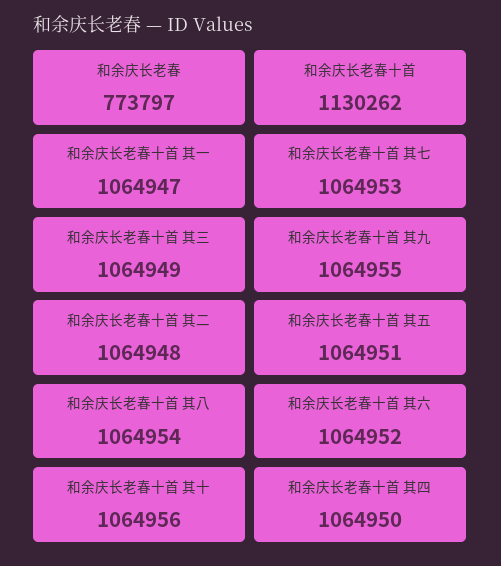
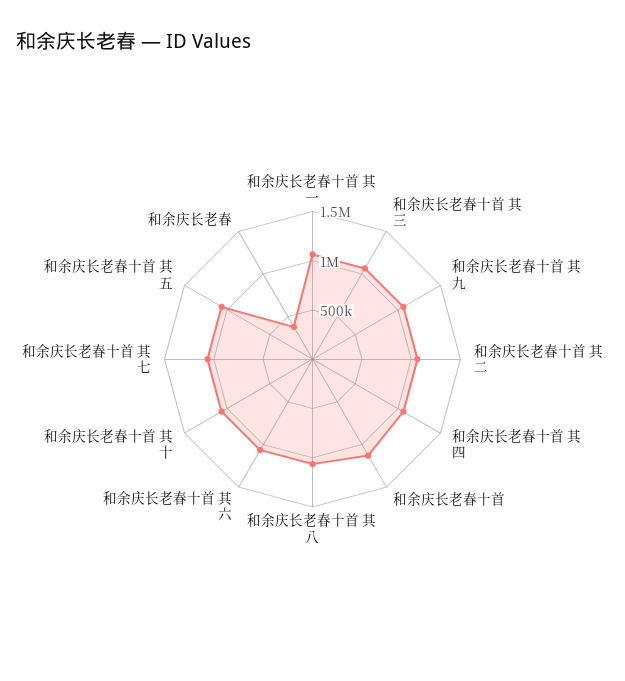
和余庆长老春: 773797 -> 400000

